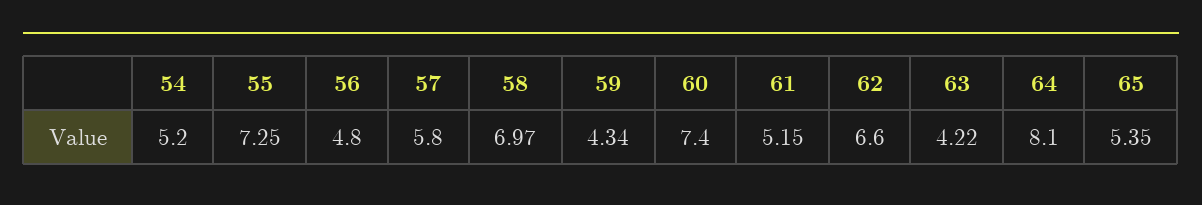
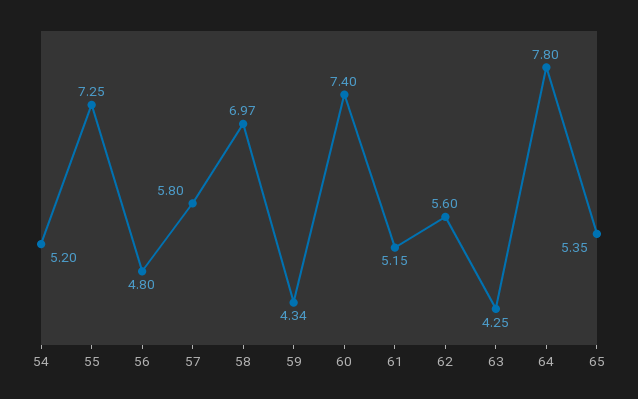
62: 6.6 -> 5.6
63: 4.22 -> 4.25
64: 8.1 -> 7.8

